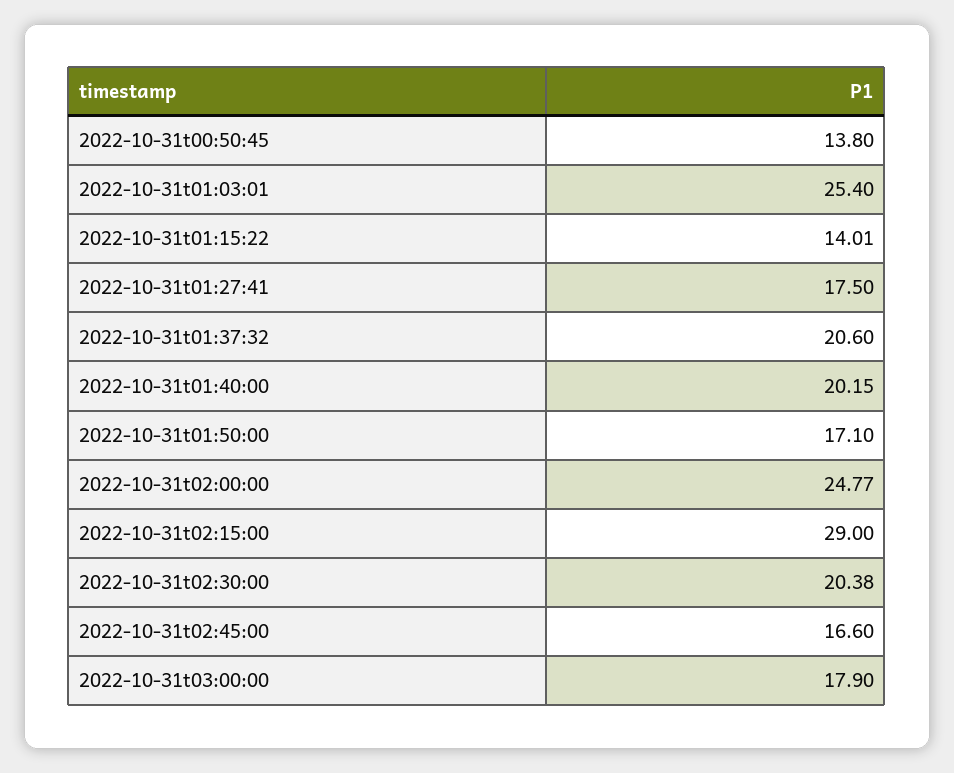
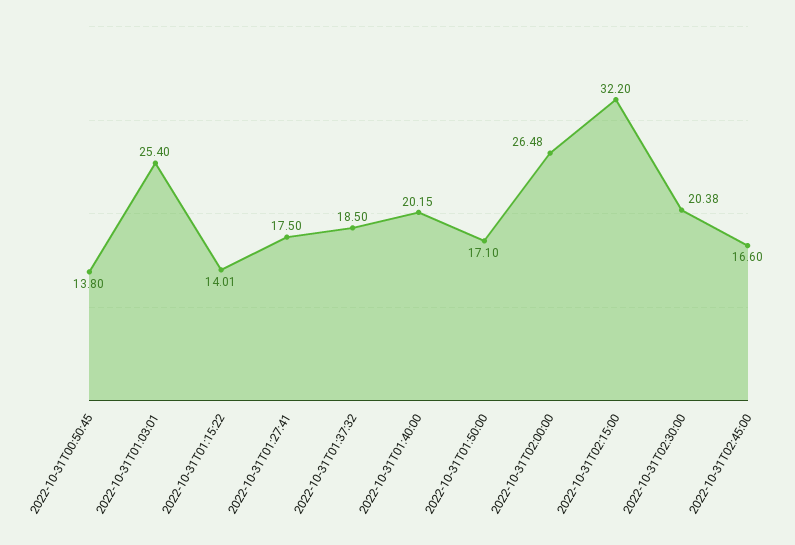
2022-10-31t01:37:32: 20.6 -> 18.5
2022-10-31t02:00:00: 24.77 -> 26.48
2022-10-31t02:15:00: 29 -> 32.2
2022-10-31t03:00:00: 17.9 -> none

